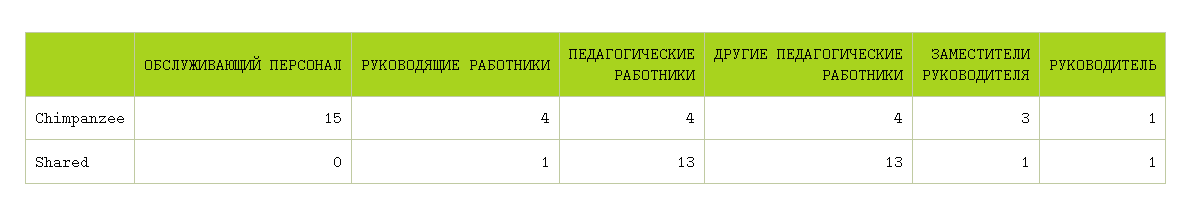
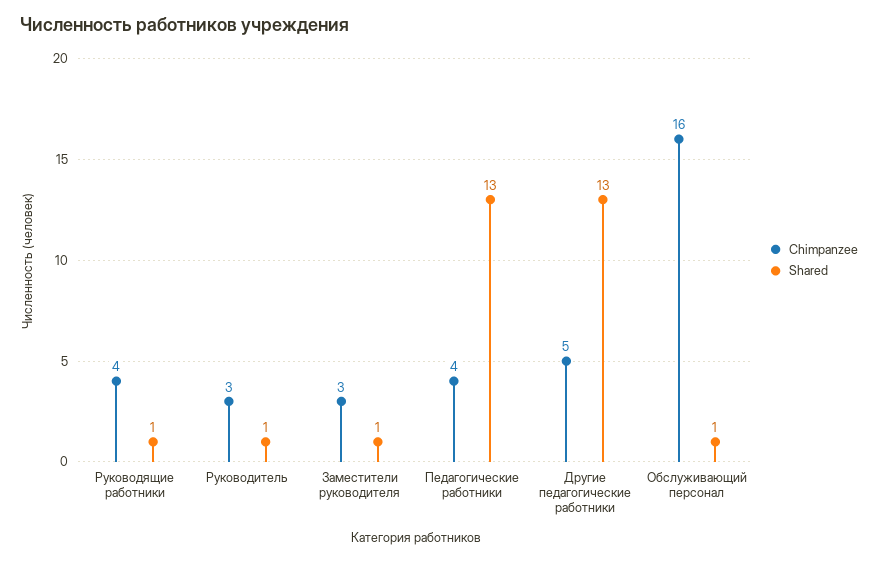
Chimpanzee, ОБСЛУЖИВАЮЩИЙ ПЕРСОНАЛ: 15 -> 16
Chimpanzee, ДРУГИЕ ПЕДАГОГИЧЕСКИЕ РАБОТНИКИ: 4 -> 5
Chimpanzee, РУКОВОДИТЕЛЬ: 1 -> 3
Shared, ОБСЛУЖИВАЮЩИЙ ПЕРСОНАЛ: 0 -> 1

